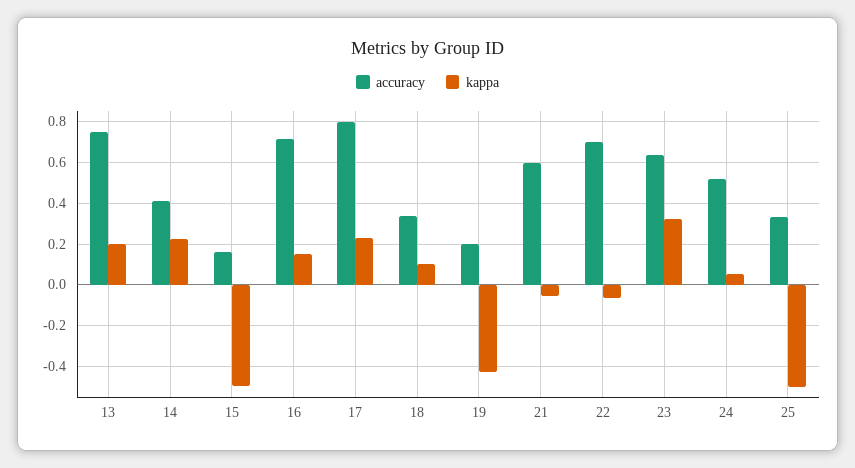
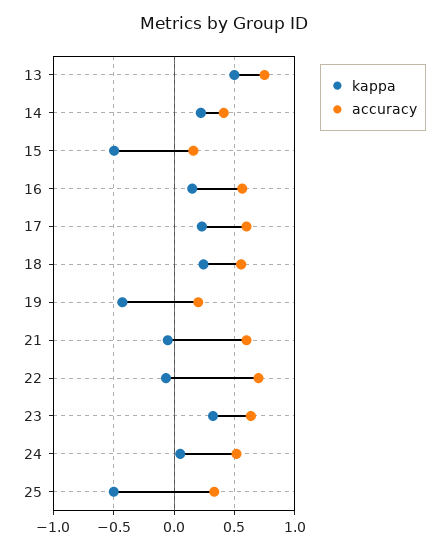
kappa, 13: 0.2 -> 0.5
accuracy, 16: 0.7 -> 0.55
accuracy, 17: 0.8 -> 0.6
accuracy, 18: 0.35 -> 0.55
kappa, 18: 0.1 -> 0.25

